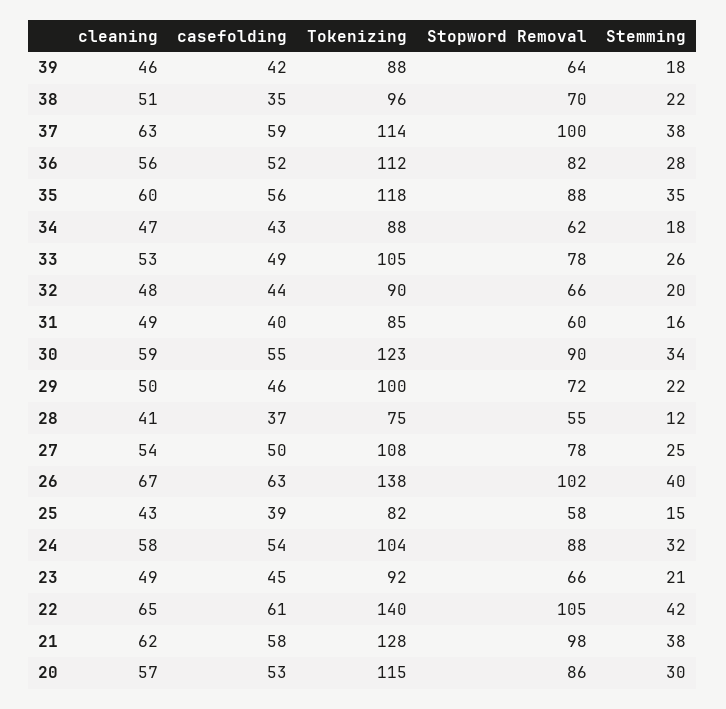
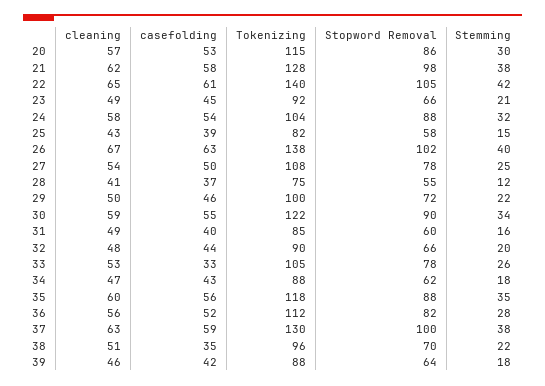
Tokenizing, 37: 114 -> 130
casefolding, 33: 49 -> 33
Tokenizing, 30: 123 -> 122

